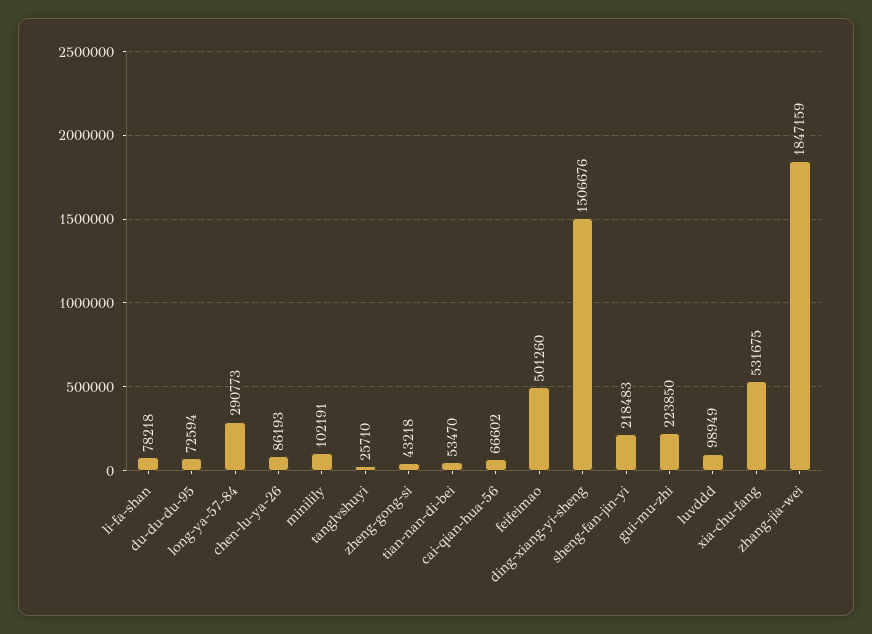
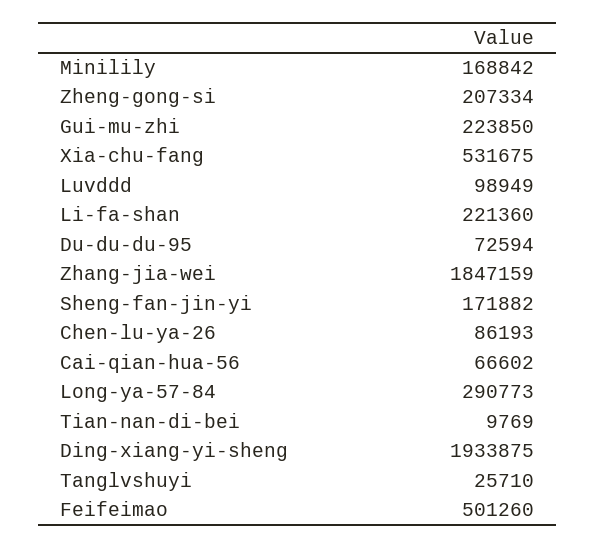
li-fa-shan: 78218 -> 221360
minilily: 102191 -> 168842
zheng-gong-si: 43218 -> 207334
tian-nan-di-bei: 53470 -> 9769
ding-xiang-yi-sheng: 1506676 -> 1933875
sheng-fan-jin-yi: 218483 -> 171882

